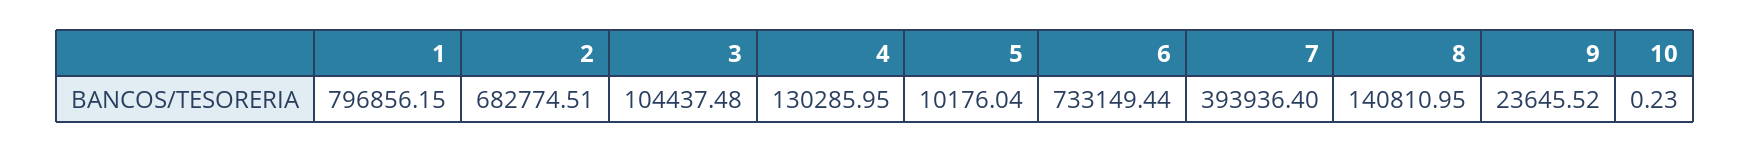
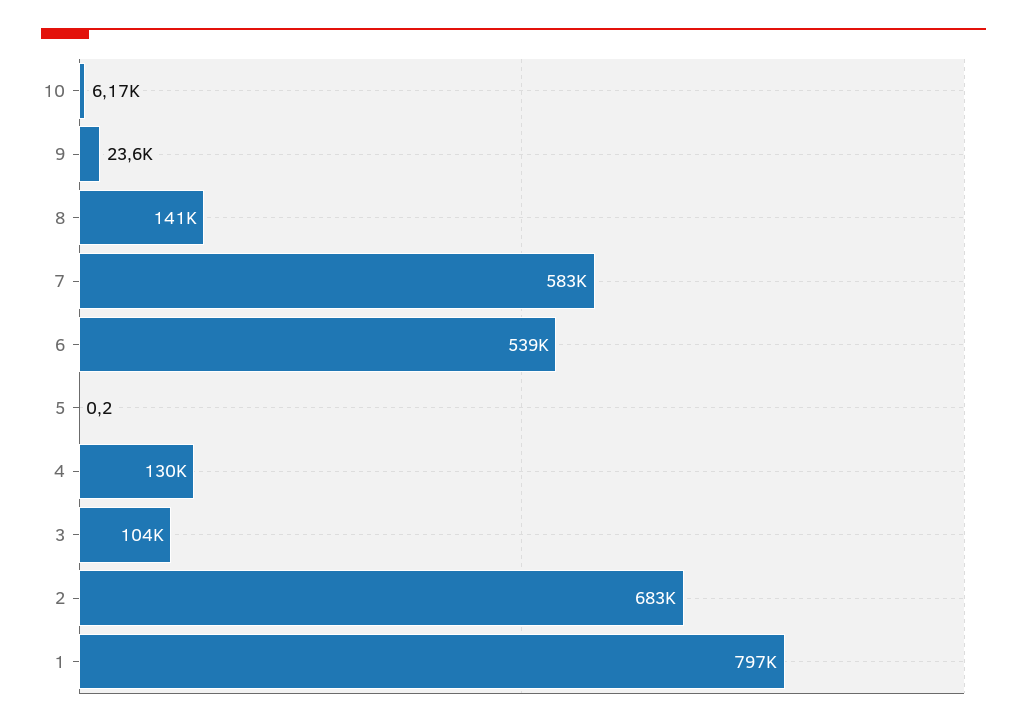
5: 10176.04 -> 0.2
6: 733149.44 -> 539000
7: 393936.4 -> 583000
10: 0.23 -> 6170

